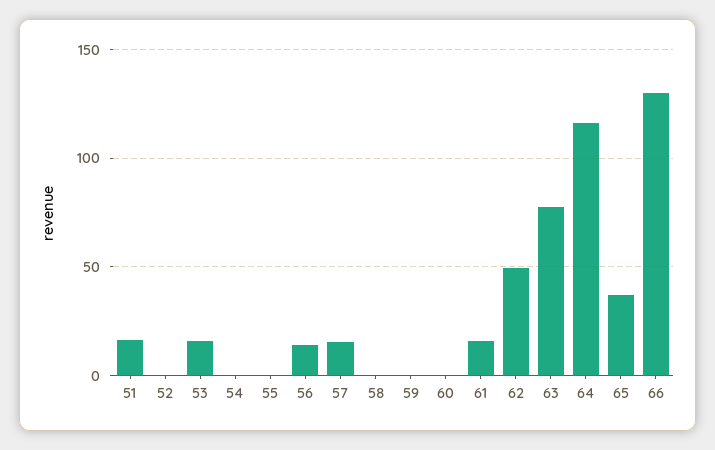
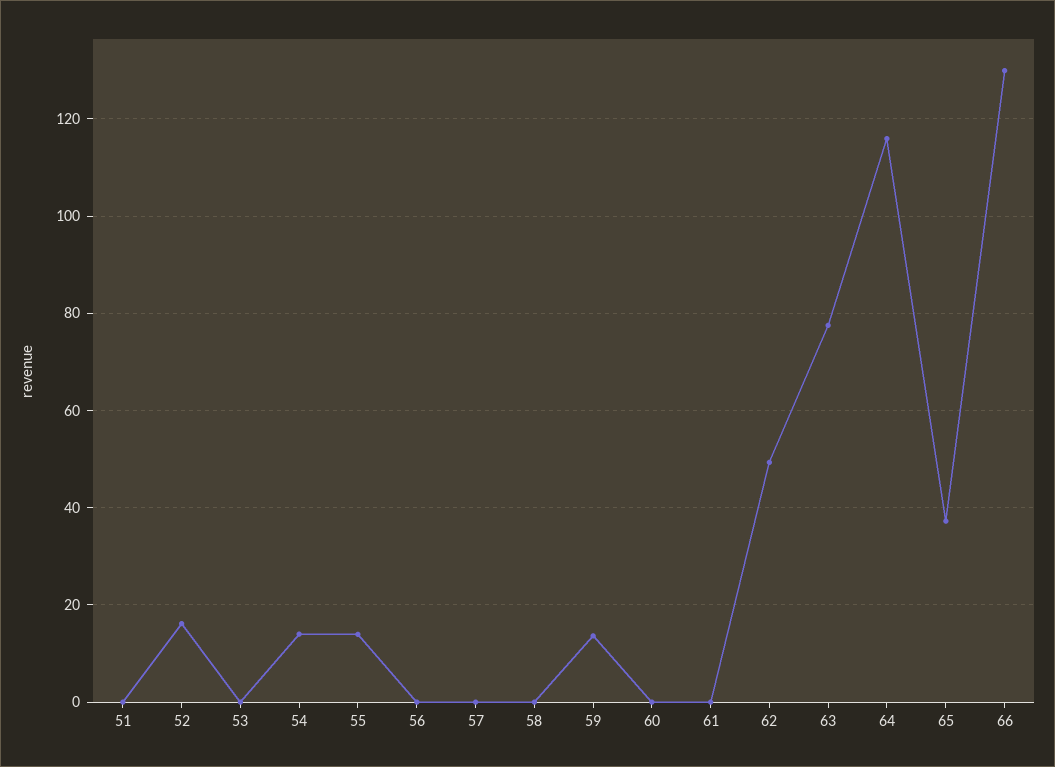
51: 15 -> 0
52: 0 -> 16
53: 15 -> 0
54: 0 -> 14
55: 0 -> 14
56: 15 -> 0
57: 15 -> 0
59: 0 -> 14
61: 15 -> 0

